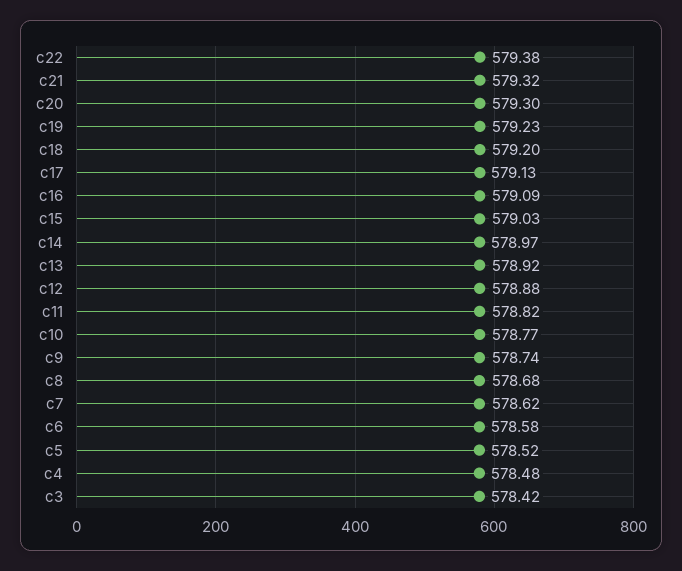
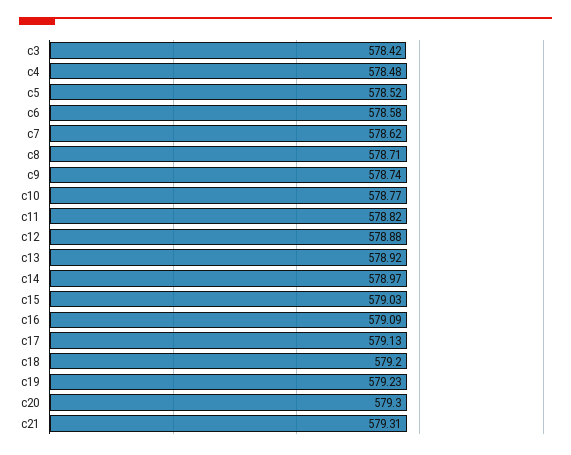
c22: 579.38 -> none
c21: 579.32 -> 579.31
c8: 578.68 -> 578.71

